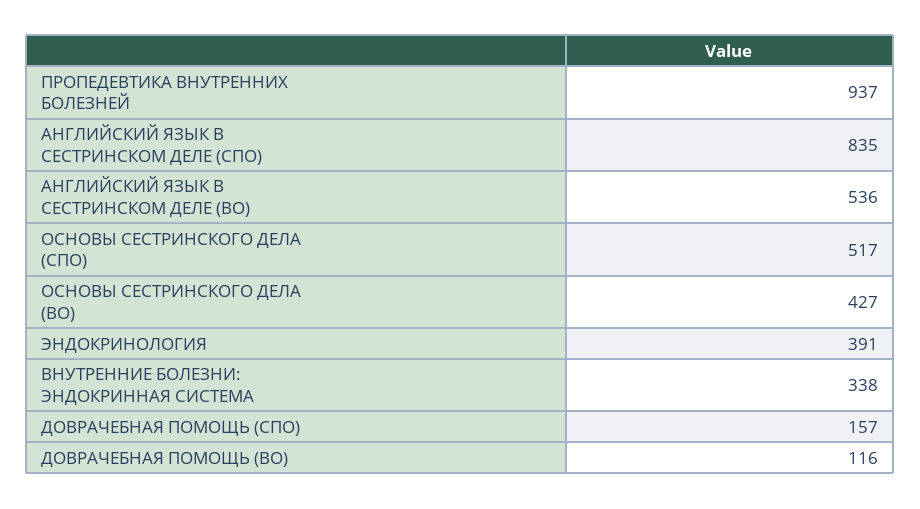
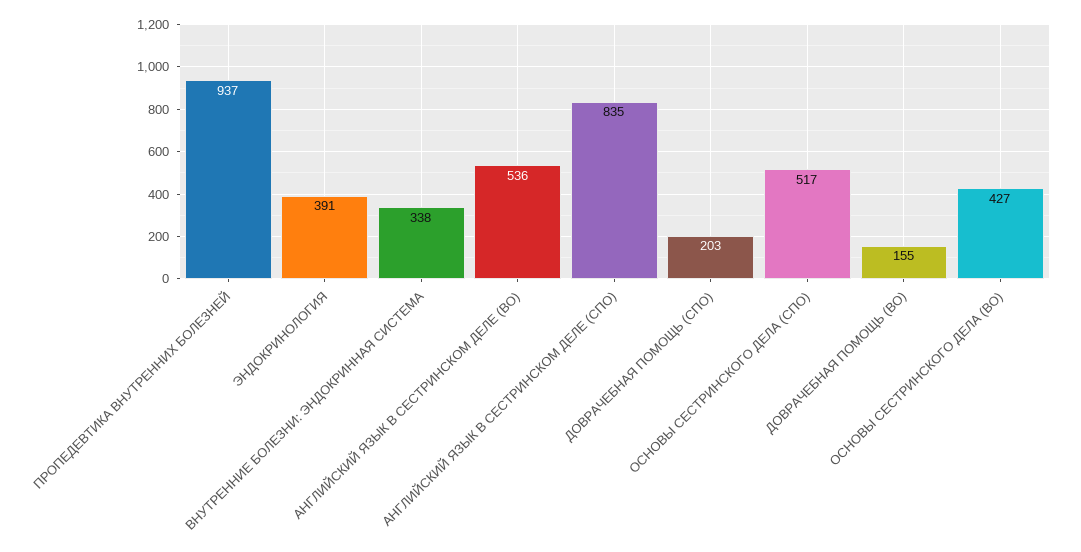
ДОВРАЧЕБНАЯ ПОМОЩЬ (СПО): 157 -> 203
ДОВРАЧЕБНАЯ ПОМОЩЬ (ВО): 116 -> 155

